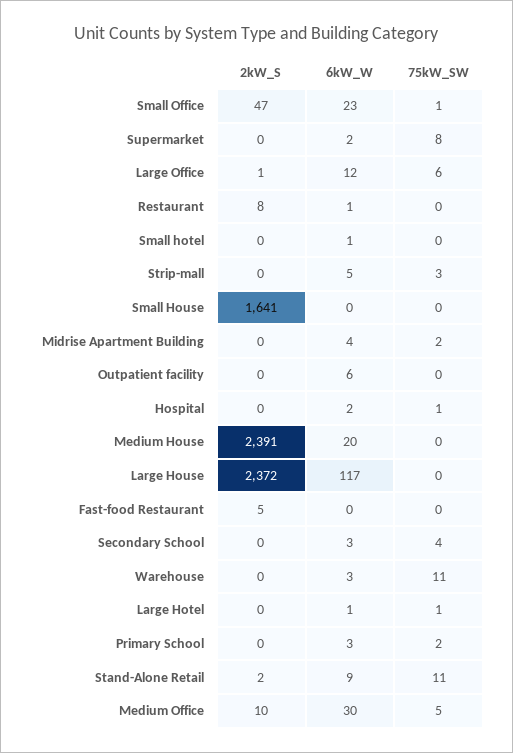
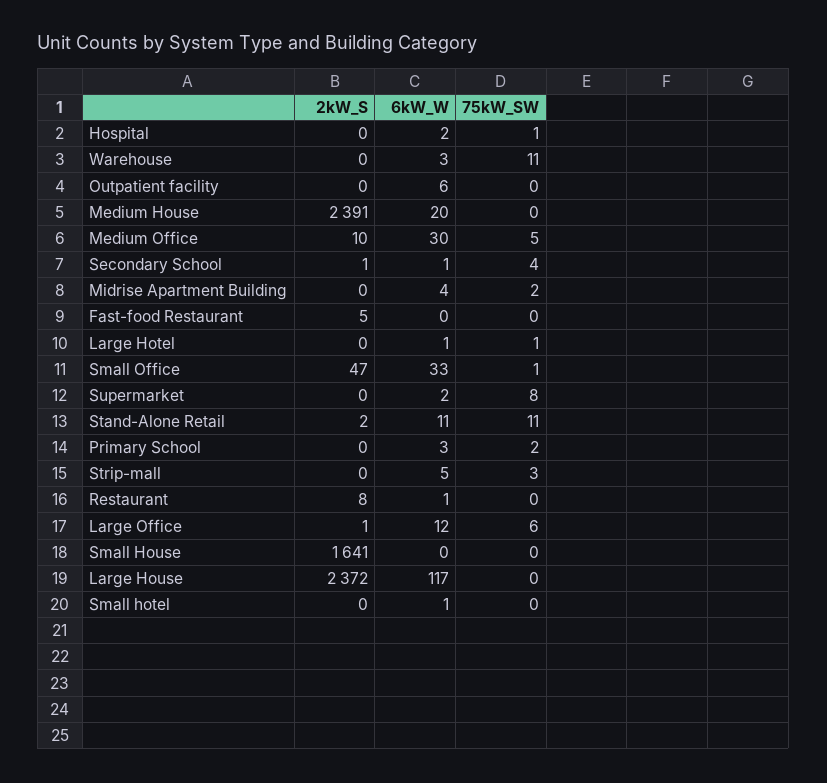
6kW_W, Small Office: 23 -> 33
2kW_S, Secondary School: 0 -> 1
6kW_W, Secondary School: 3 -> 1
6kW_W, Stand-Alone Retail: 9 -> 11

